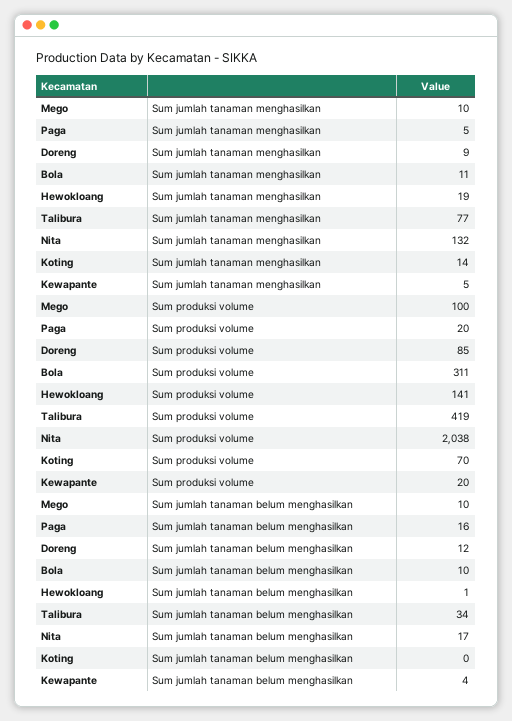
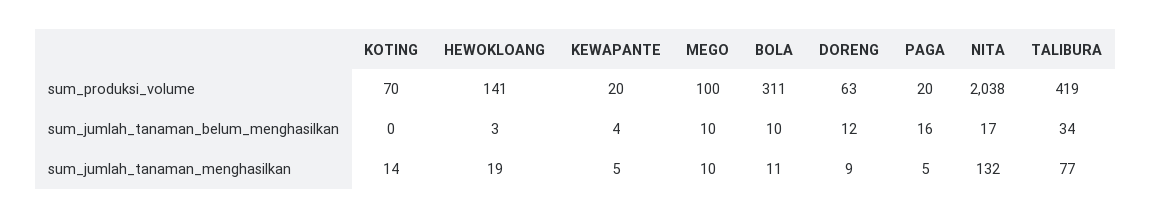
Doreng, Sum produksi volume: 85 -> 63
Hewokloang, Sum jumlah tanaman belum menghasilkan: 1 -> 3

